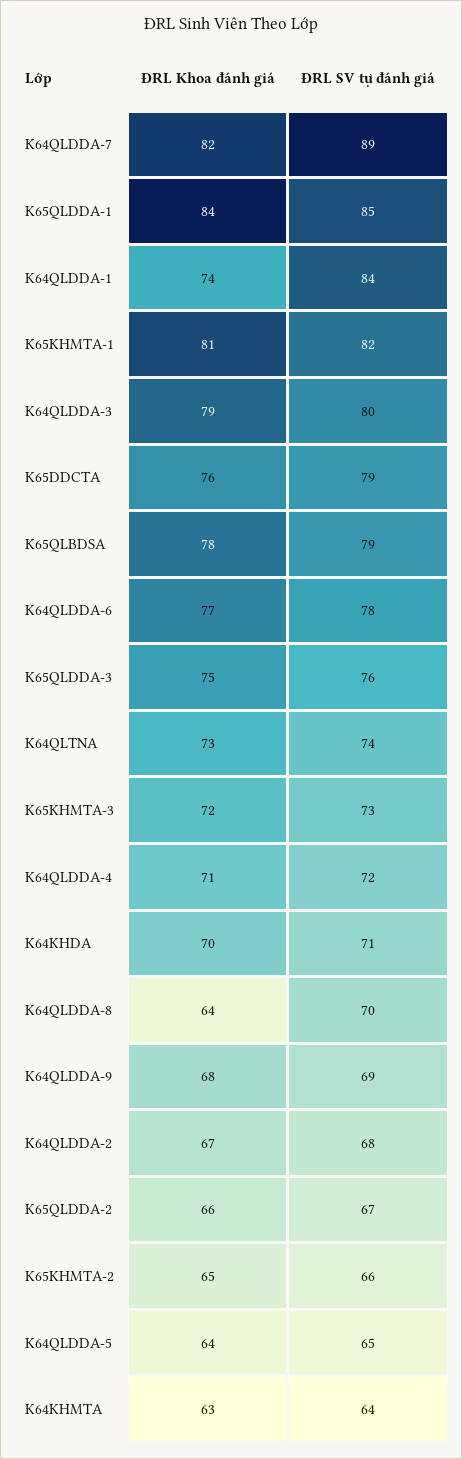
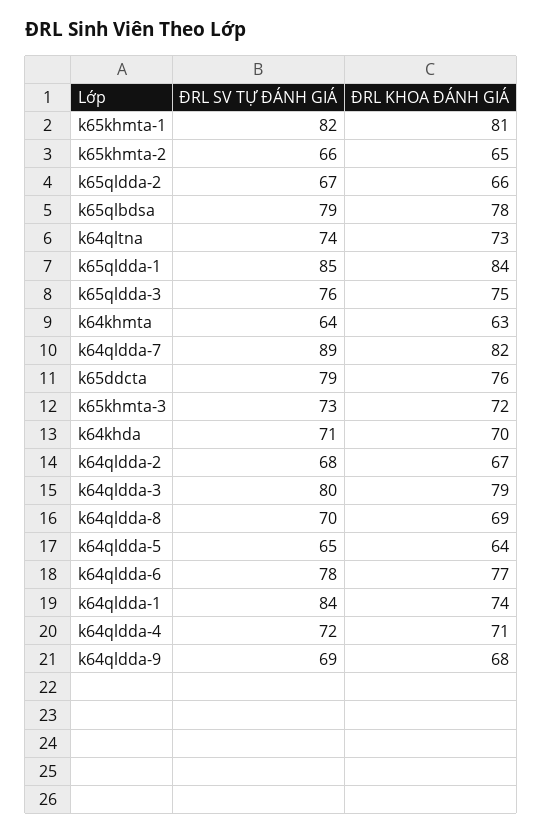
ĐRL Khoa đánh giá, K64QLDDA-8: 64 -> 69

